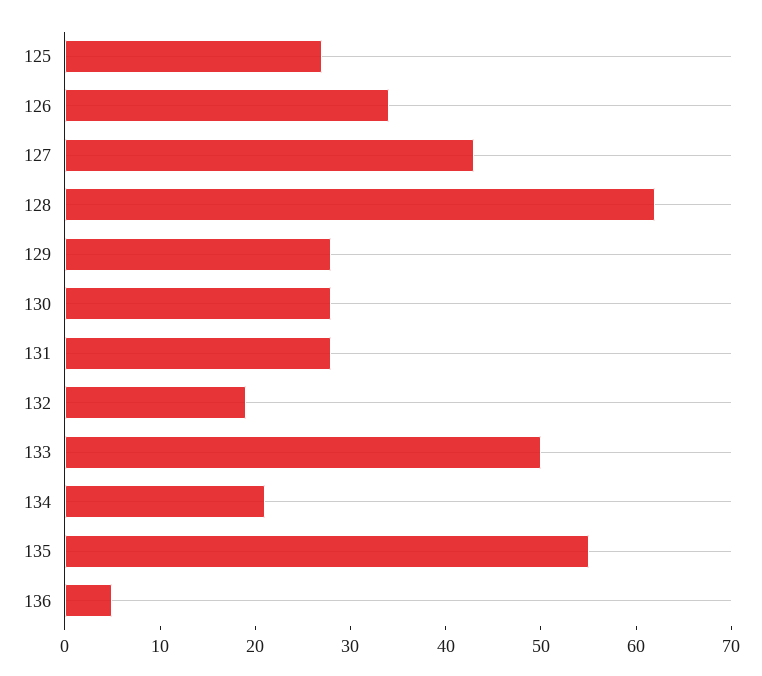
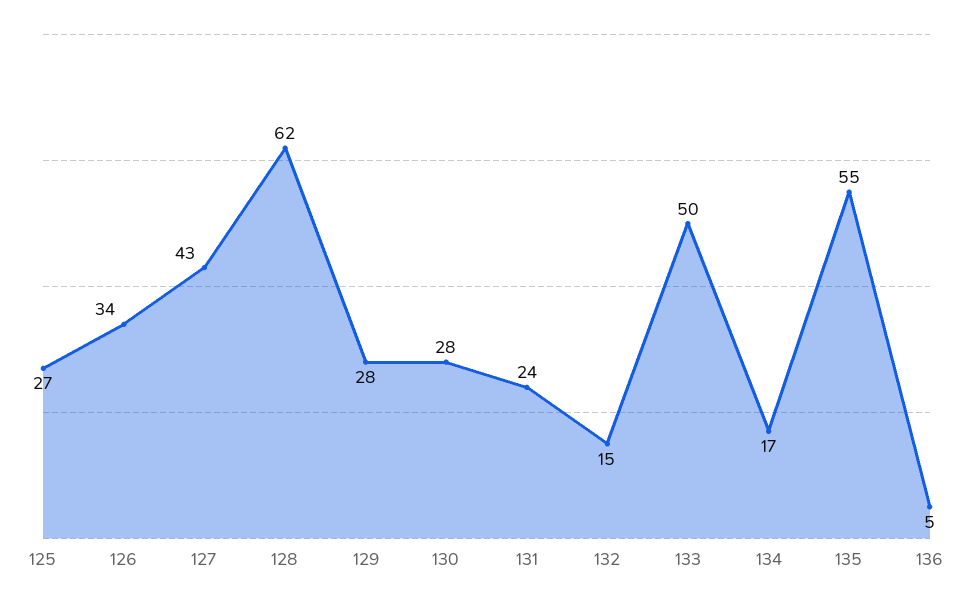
131: 28 -> 24
132: 19 -> 15
134: 21 -> 17

